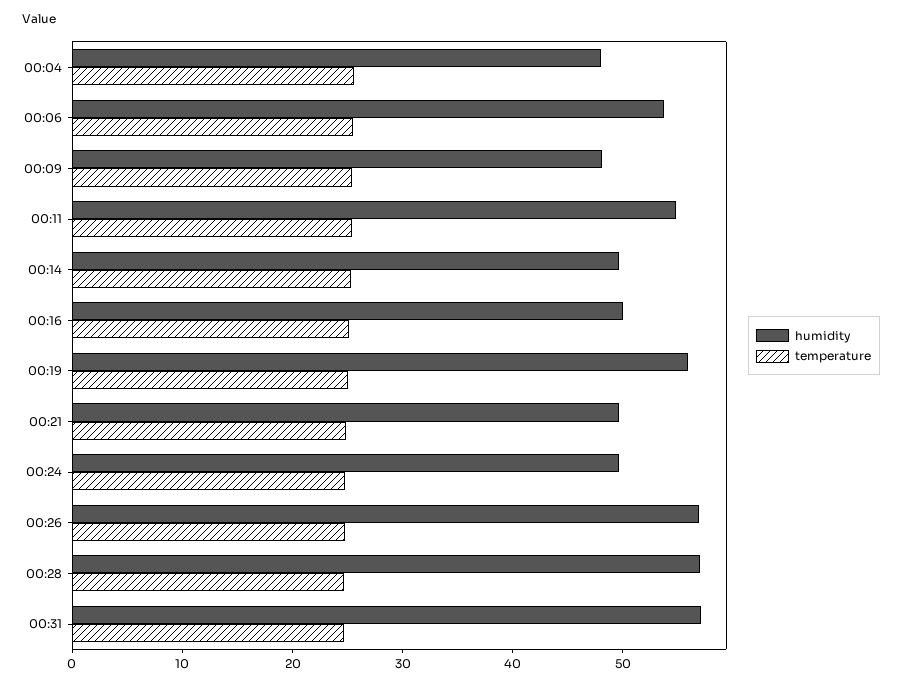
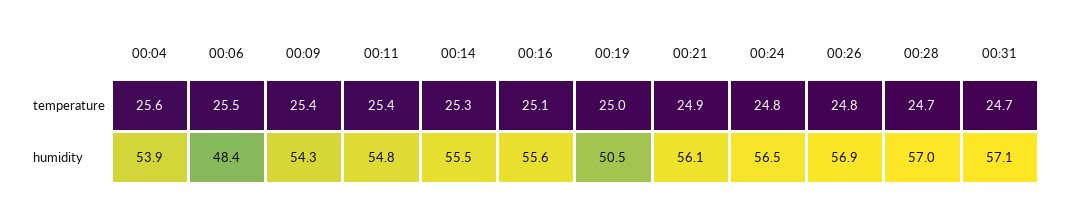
humidity, 00:04: 48 -> 53.9
humidity, 00:06: 54 -> 48.4
humidity, 00:09: 48 -> 54.3
humidity, 00:14: 50 -> 55.5
humidity, 00:16: 50 -> 55.6
humidity, 00:19: 56 -> 50.5
humidity, 00:21: 50 -> 56.1
humidity, 00:24: 50 -> 56.5

